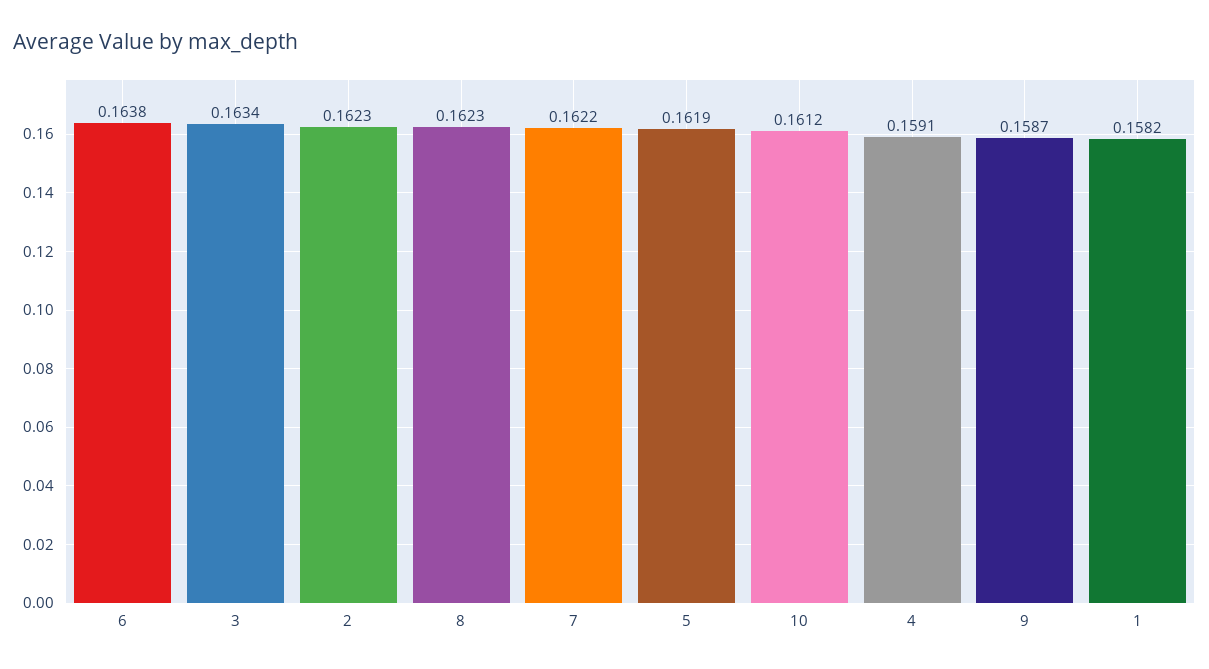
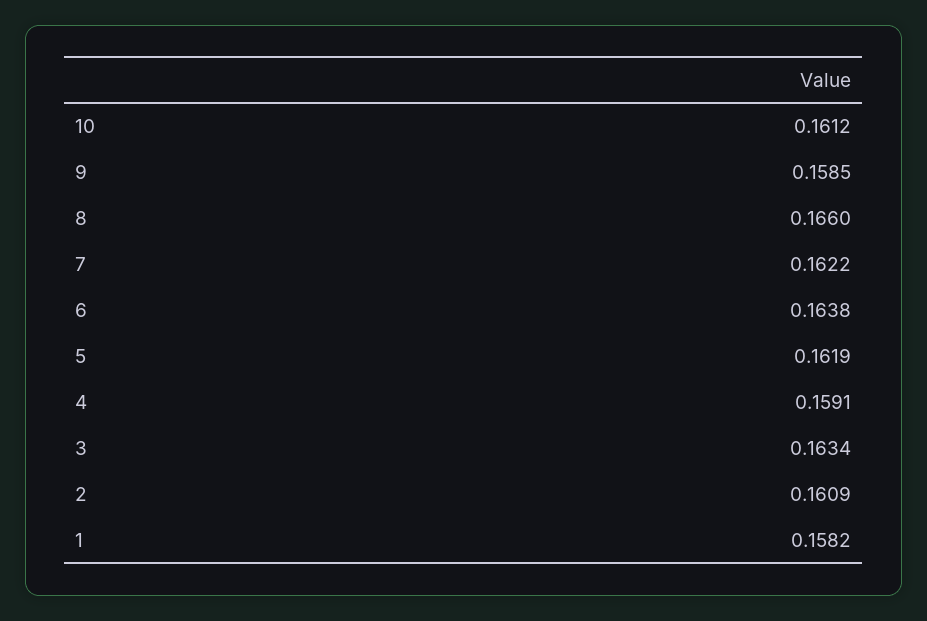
2: 0.1623 -> 0.1609
8: 0.1623 -> 0.166
9: 0.1587 -> 0.1585

